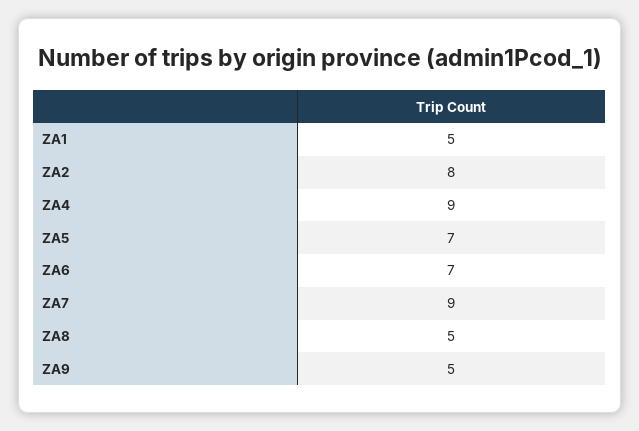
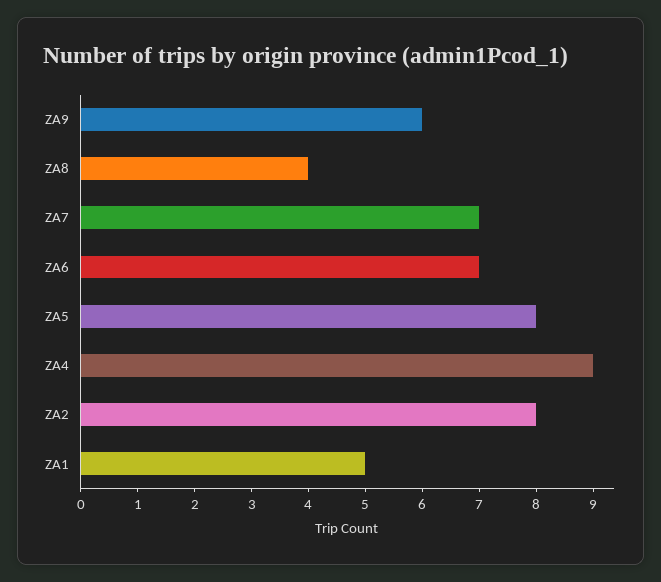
ZA5: 7 -> 8
ZA7: 9 -> 7
ZA8: 5 -> 4
ZA9: 5 -> 6

